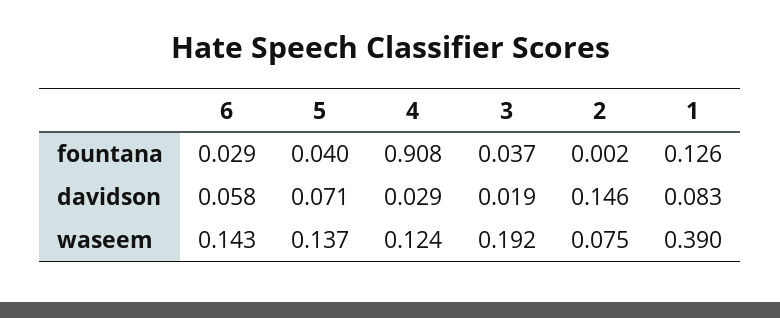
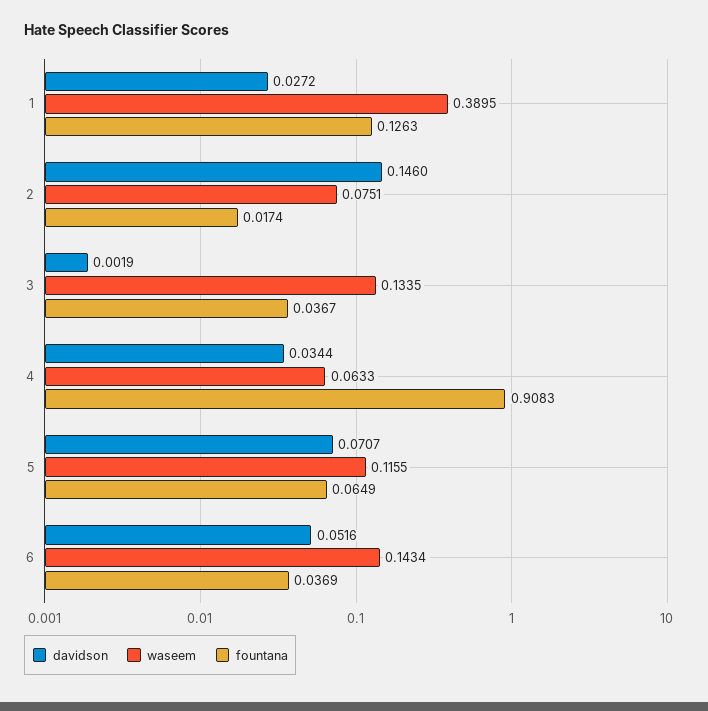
fountana, 6: 0.029 -> 0.0369
fountana, 5: 0.04 -> 0.0649
fountana, 2: 0.002 -> 0.0174
davidson, 6: 0.058 -> 0.0516
davidson, 4: 0.029 -> 0.0344
davidson, 3: 0.019 -> 0.0019
davidson, 1: 0.083 -> 0.0272
waseem, 5: 0.137 -> 0.1155
waseem, 4: 0.124 -> 0.0633
waseem, 3: 0.192 -> 0.1335

